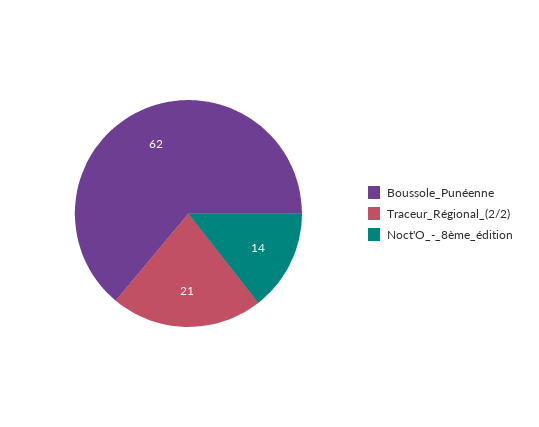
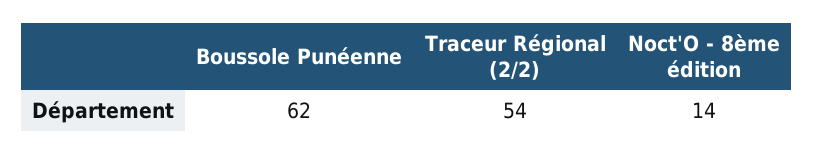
Traceur_Régional_(2/2): 21 -> 54

